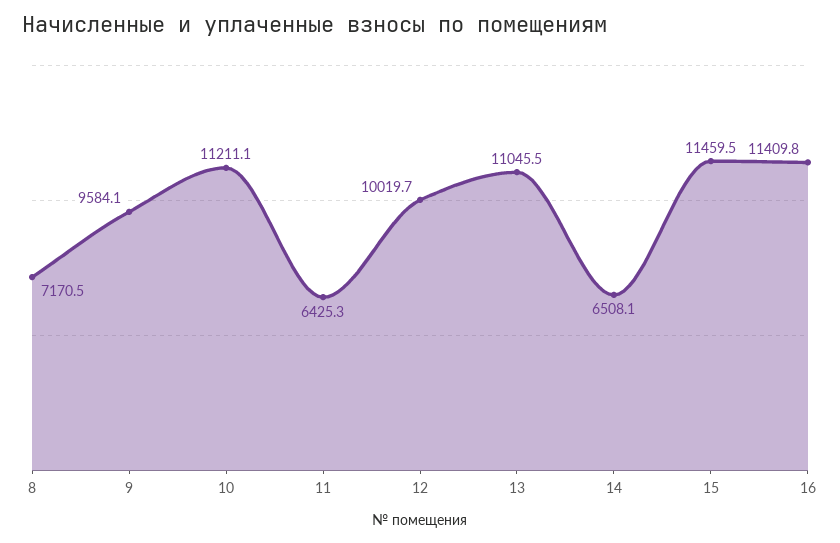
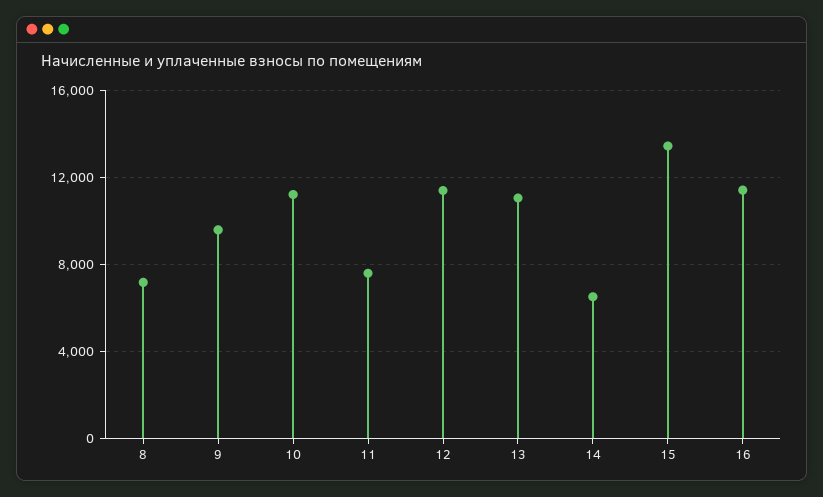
11: 6425.3 -> 7500
12: 10019.7 -> 11500
15: 11459.5 -> 13500

